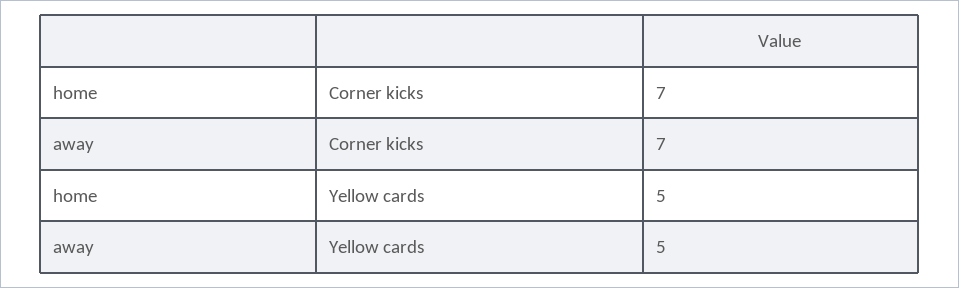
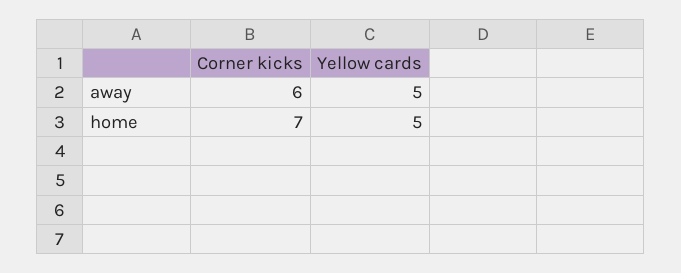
away, Corner kicks: 7 -> 6

